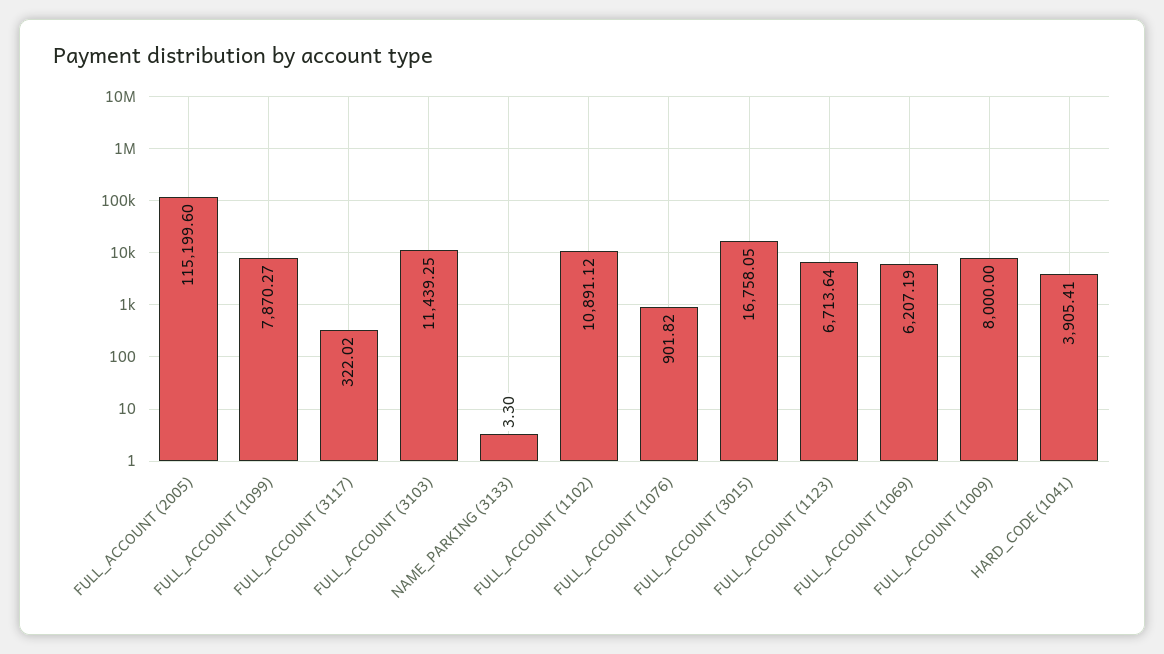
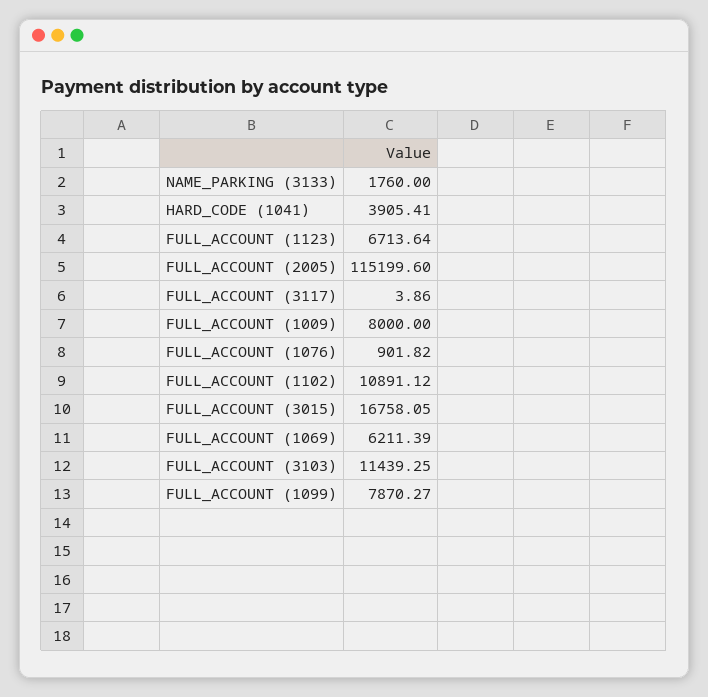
FULL_ACCOUNT (3117): 322.02 -> 3.86
NAME_PARKING (3133): 3.3 -> 1760
FULL_ACCOUNT (1069): 6207.19 -> 6211.39

